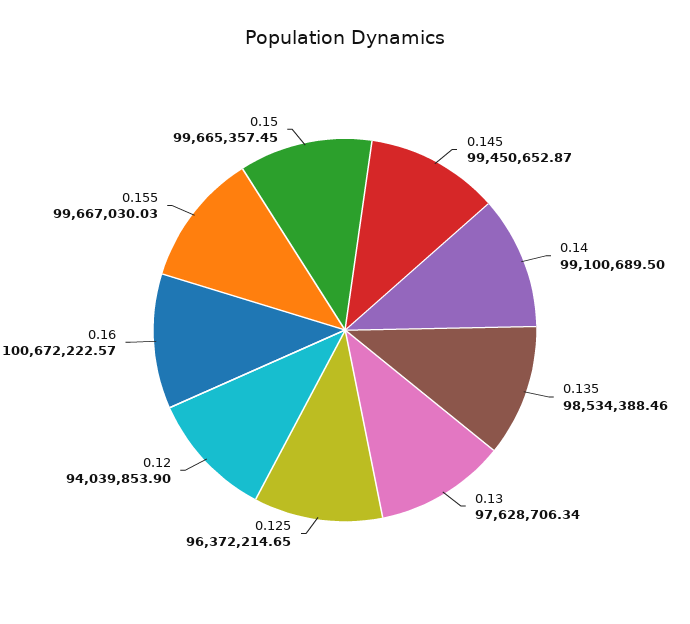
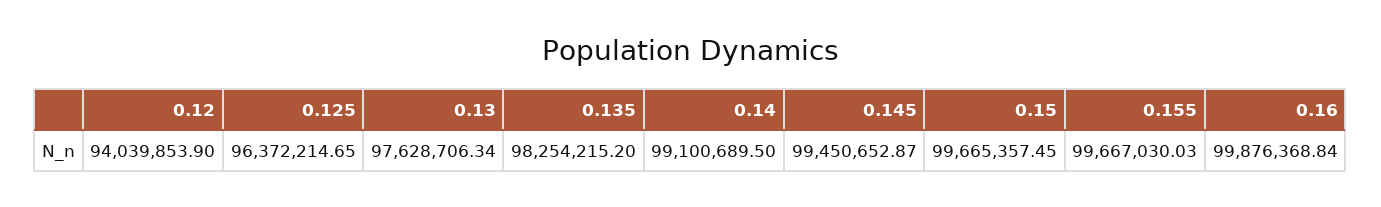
0.135: 98534388.46 -> 98254215.2
0.16: 100672222.57 -> 99876368.84

